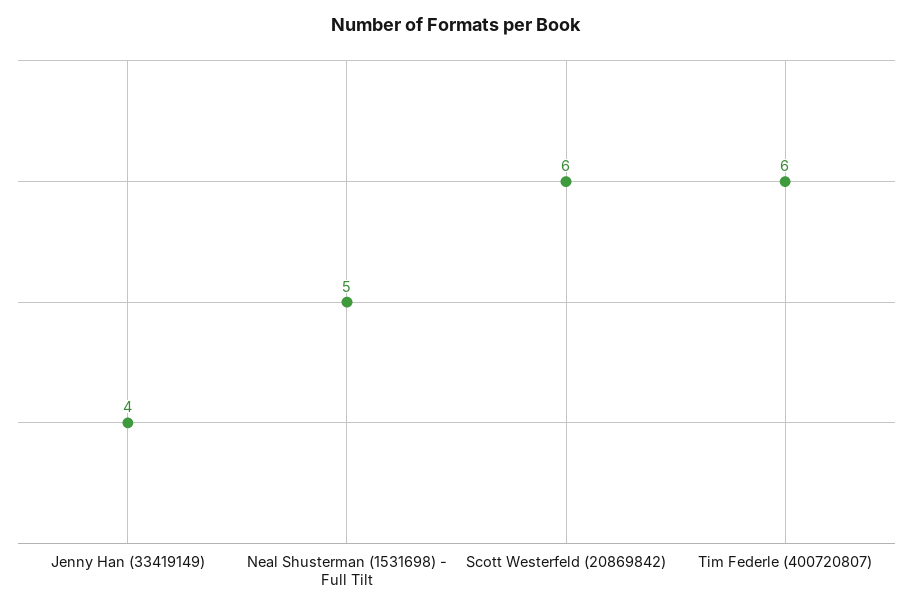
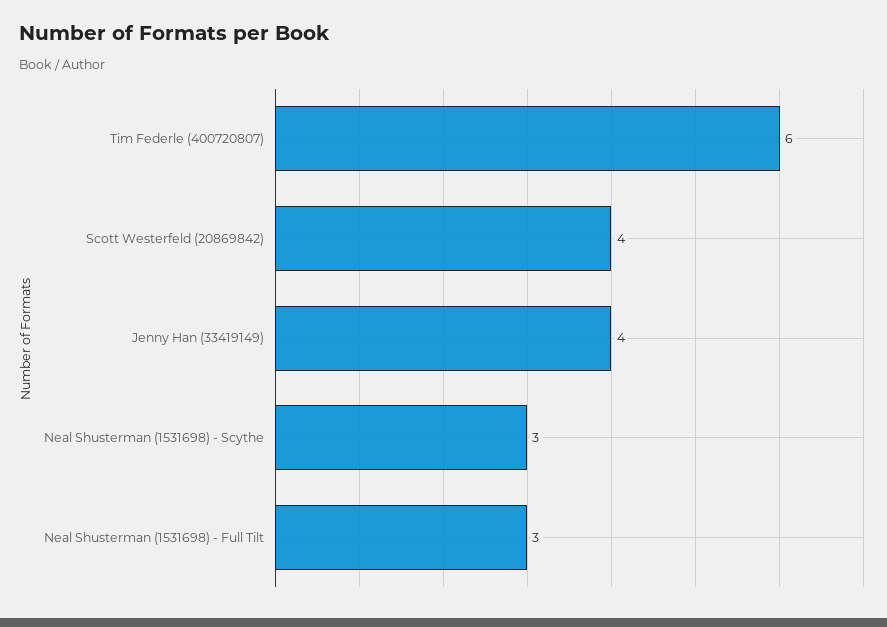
Neal Shusterman (1531698) - Full Tilt: 5 -> 3
Scott Westerfeld (20869842): 6 -> 4
Neal Shusterman (1531698) - Scythe: none -> 3

